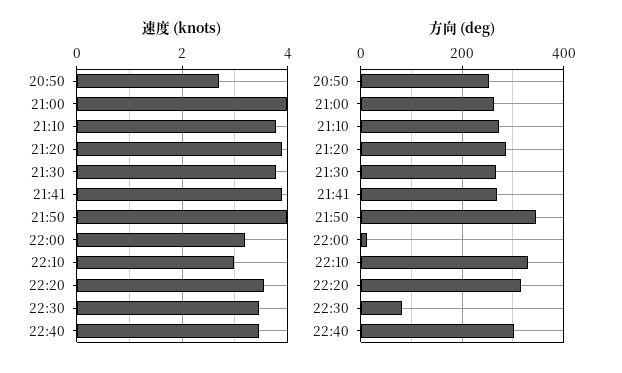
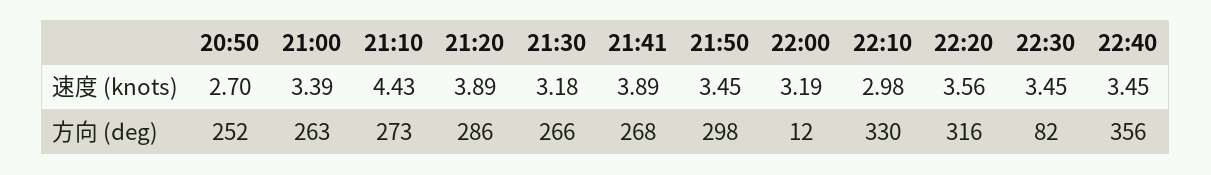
速度 (knots), 21:00: 4 -> 3.39
速度 (knots), 21:10: 3.8 -> 4.43
速度 (knots), 21:30: 3.8 -> 3.18
速度 (knots), 21:50: 4 -> 3.45
方向 (deg), 21:50: 340 -> 298
方向 (deg), 22:40: 300 -> 356

